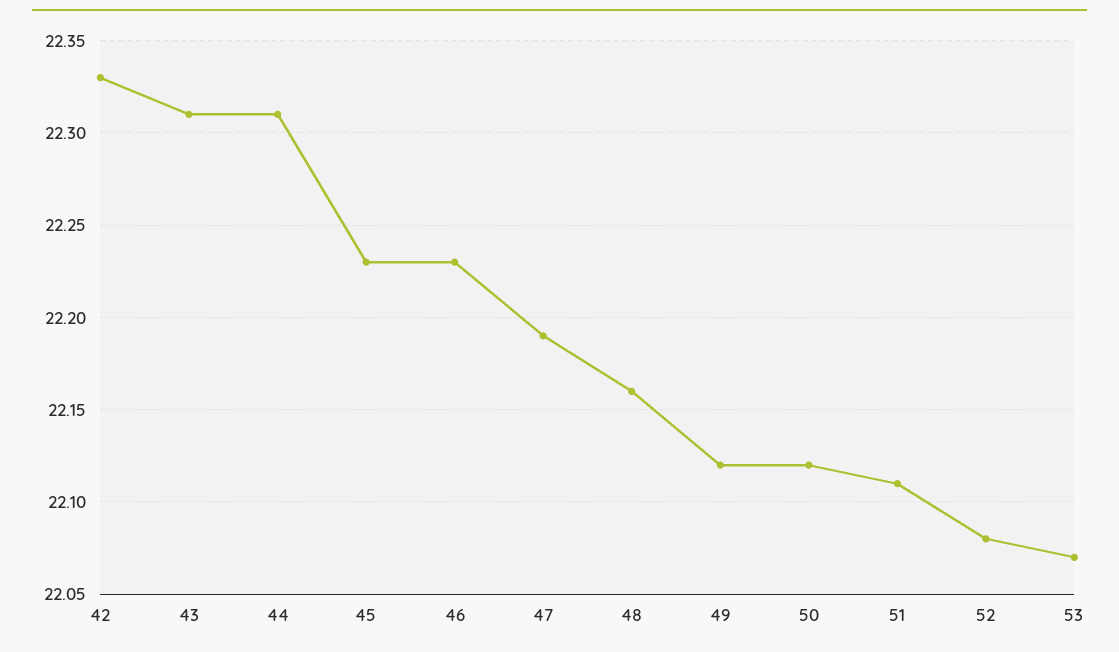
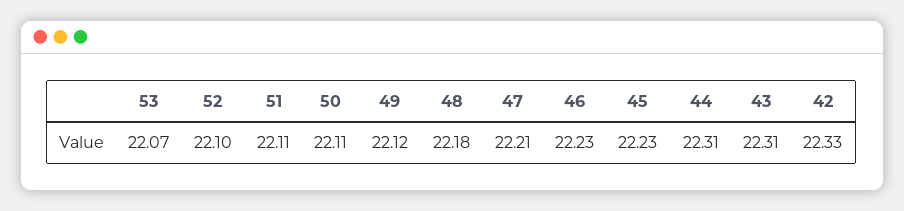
47: 22.19 -> 22.21
48: 22.16 -> 22.18
50: 22.12 -> 22.11
52: 22.08 -> 22.1

